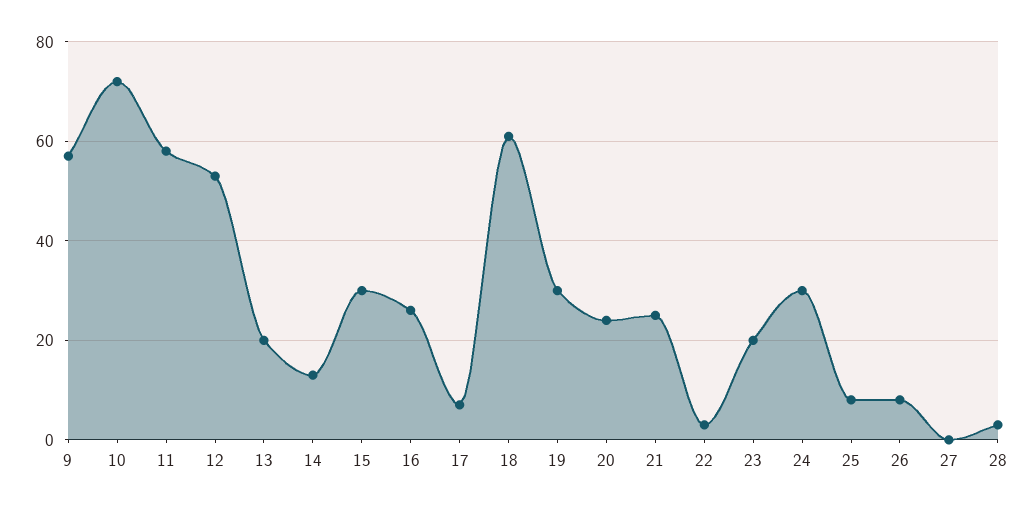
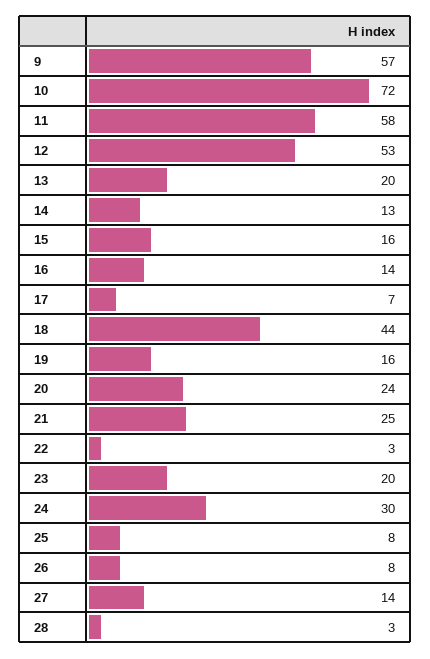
15: 30 -> 16
16: 25 -> 14
18: 60 -> 44
19: 30 -> 16
27: 0 -> 14

